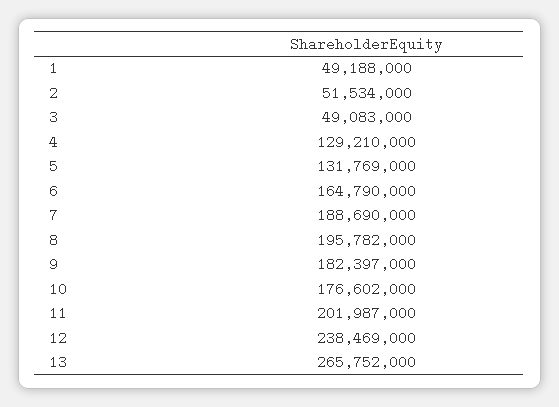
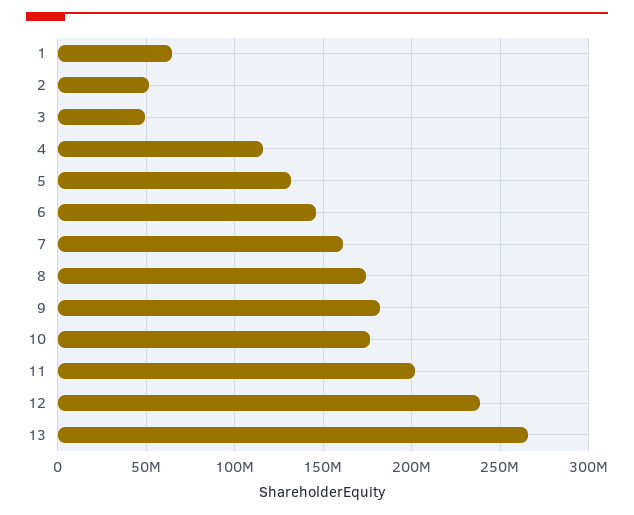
1: 49188000 -> 65000000
4: 129210000 -> 115000000
6: 164790000 -> 145000000
7: 188690000 -> 160000000
8: 195782000 -> 175000000

